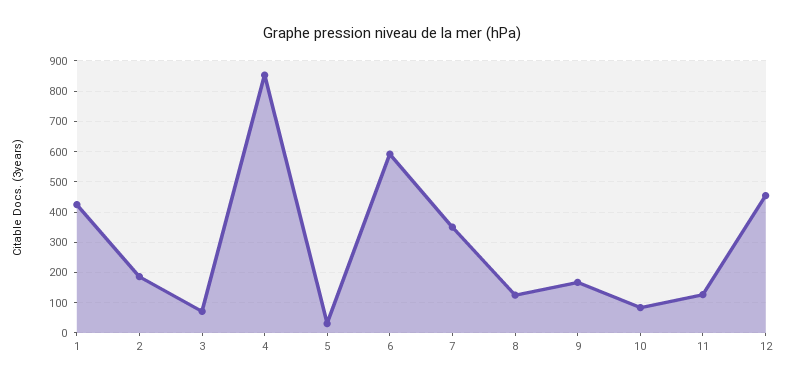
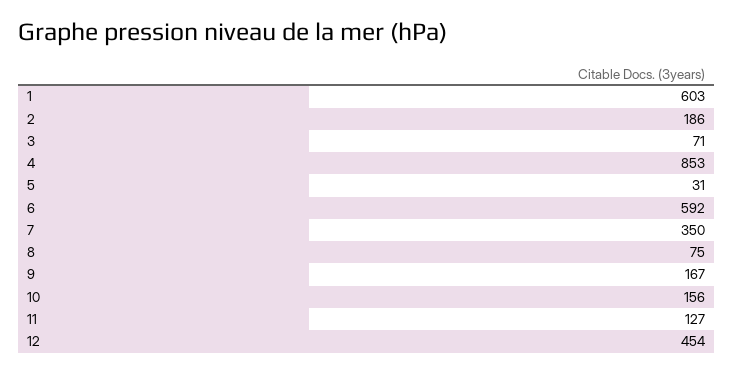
1: 420 -> 603
8: 120 -> 75
10: 80 -> 156

